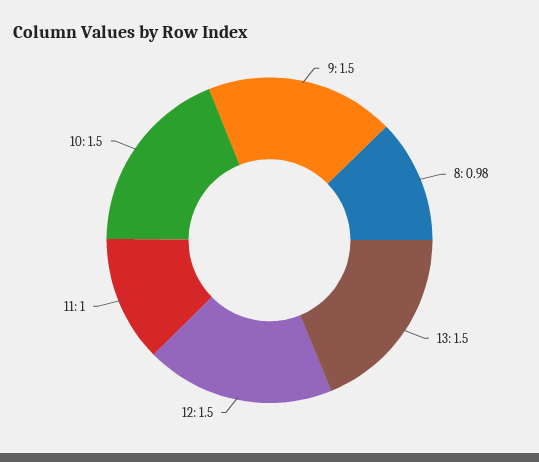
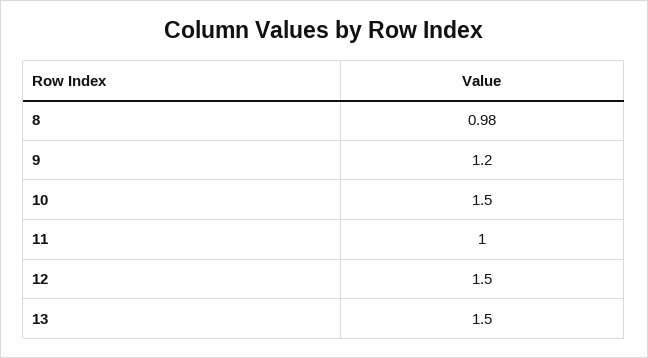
9: 1.5 -> 1.2

